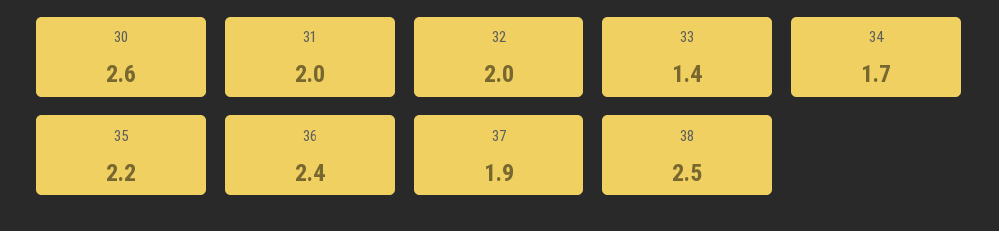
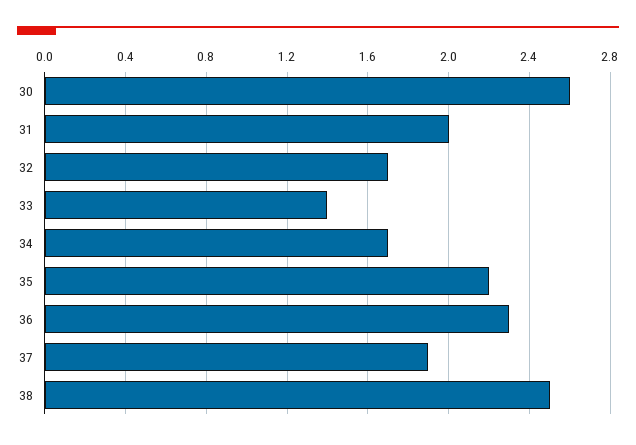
32: 2 -> 1.7
36: 2.4 -> 2.3

